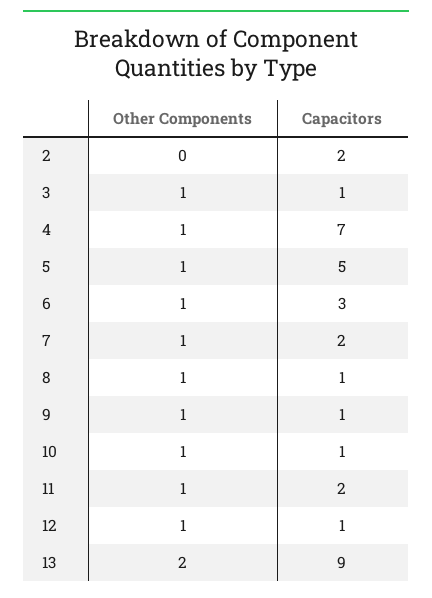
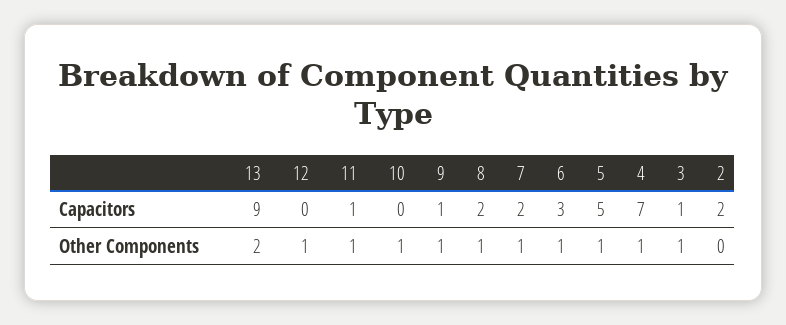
Capacitors, 8: 1 -> 2
Capacitors, 10: 1 -> 0
Capacitors, 11: 2 -> 1
Capacitors, 12: 1 -> 0

